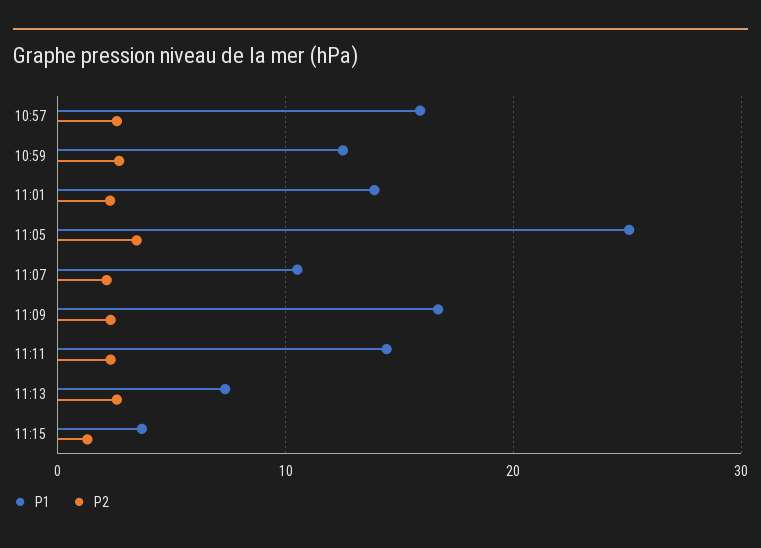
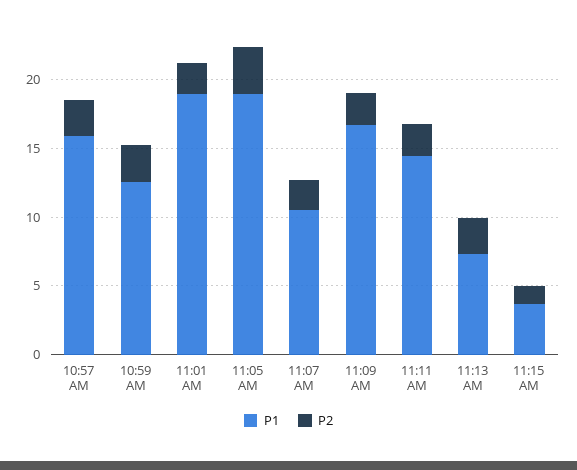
P1, 11:01: 14 -> 19
P1, 11:05: 25 -> 19

